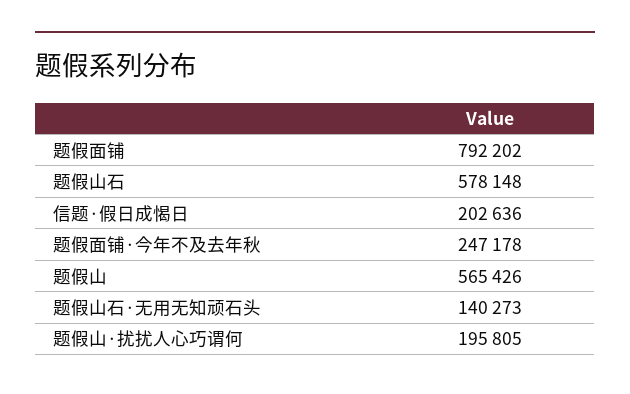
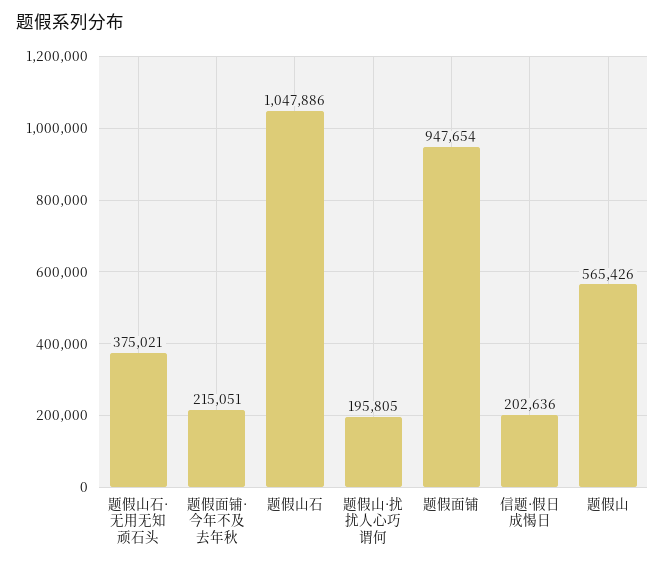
题假面铺: 792202 -> 947654
题假山石: 578148 -> 1047886
题假面铺·今年不及去年秋: 247178 -> 215051
题假山石·无用无知顽石头: 140273 -> 375021

